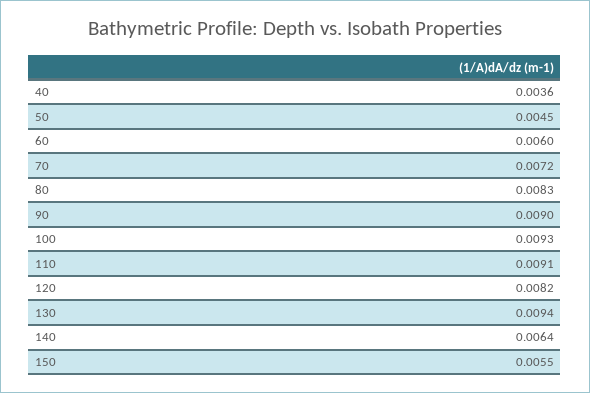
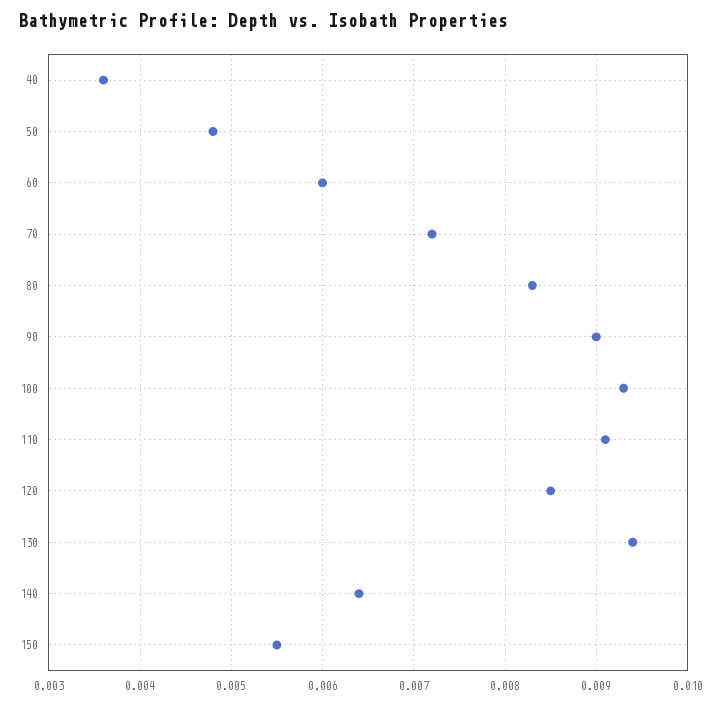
50: 0.0045 -> 0.0048
120: 0.0082 -> 0.0085

